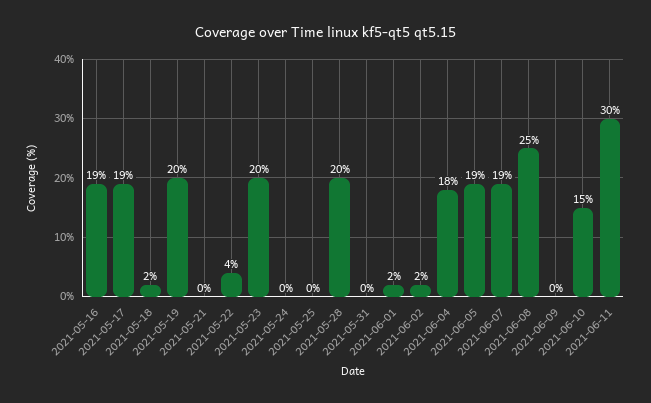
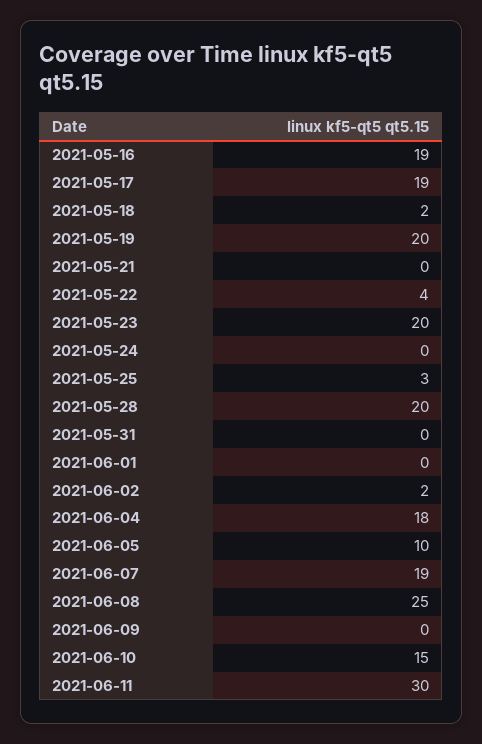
2021-05-25: 0 -> 3
2021-06-01: 2 -> 0
2021-06-05: 19 -> 10

